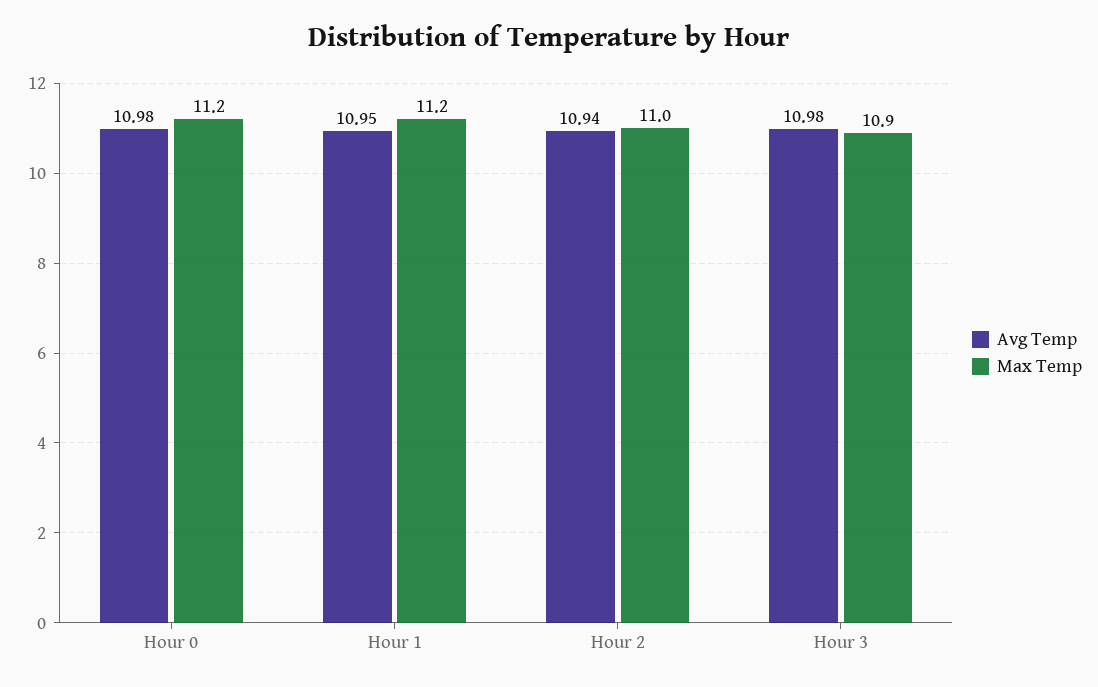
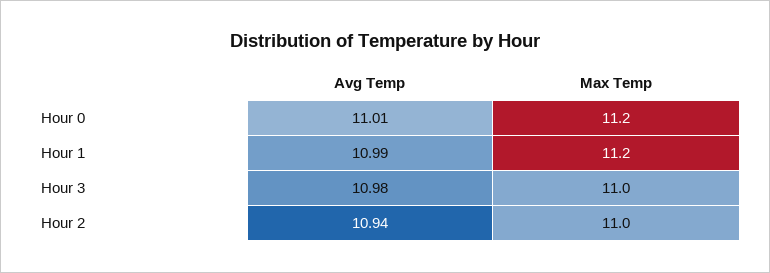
Avg Temp, Hour 0: 10.98 -> 11.01
Avg Temp, Hour 1: 10.95 -> 10.99
Max Temp, Hour 3: 10.9 -> 11

